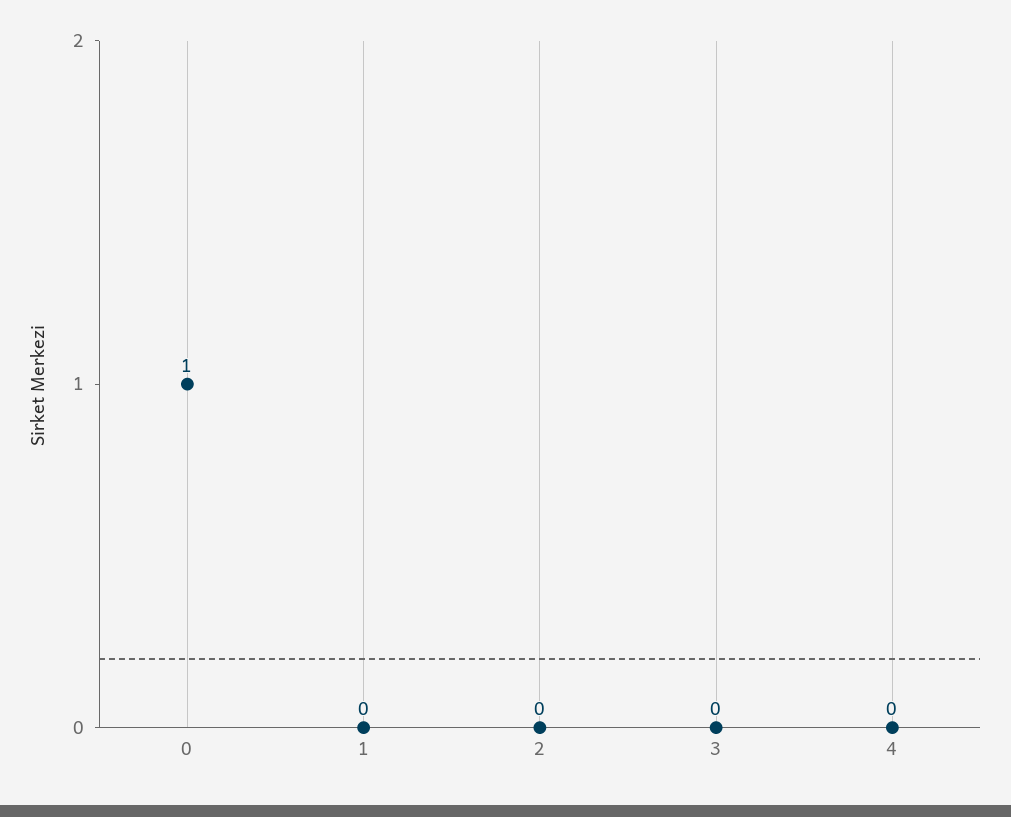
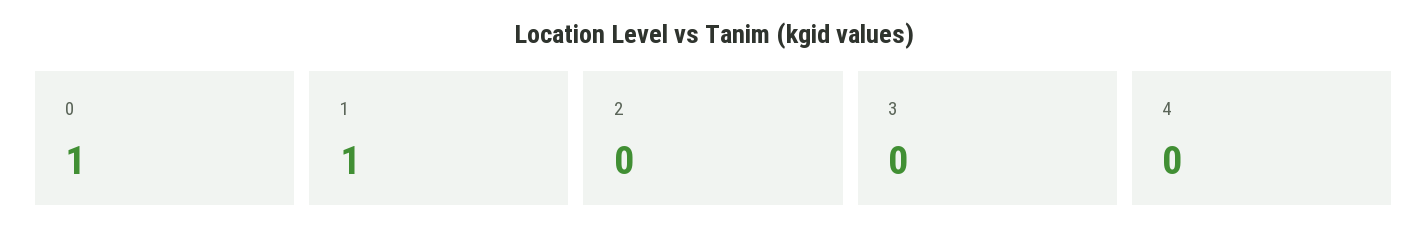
1: 0 -> 1

